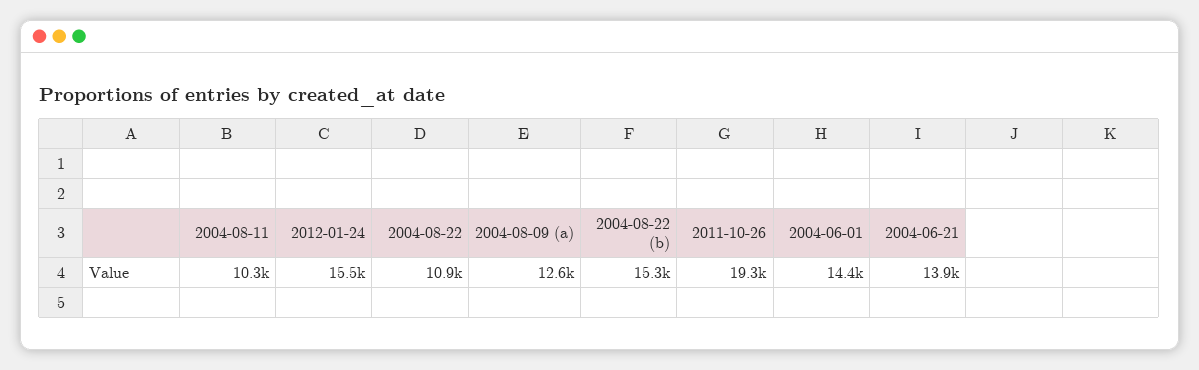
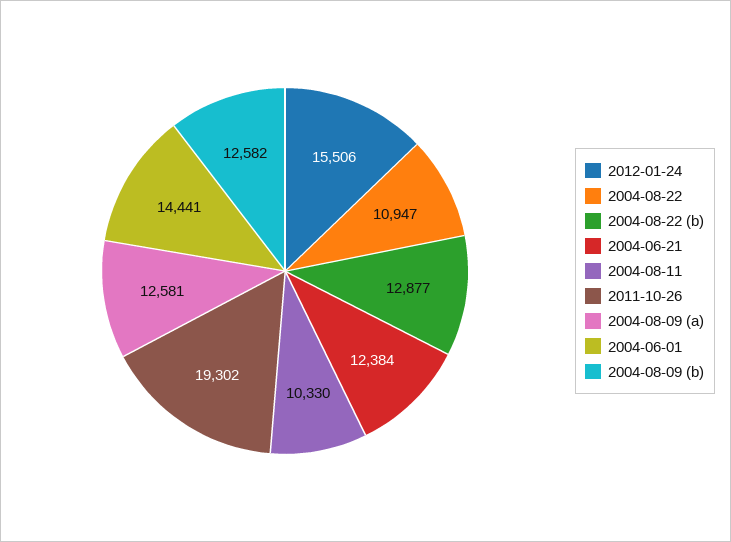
2004-08-22 (b): 15300 -> 12877
2004-06-21: 13900 -> 12384
2004-08-09 (b): none -> 12582

